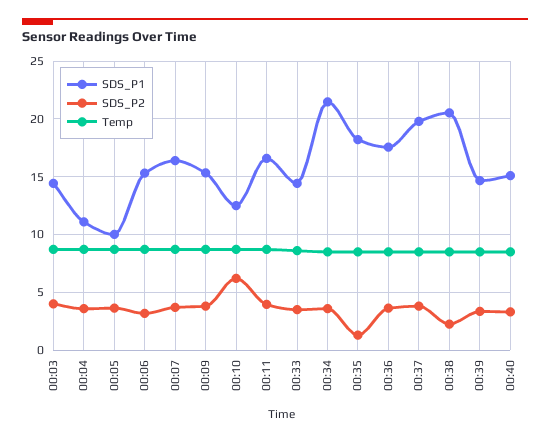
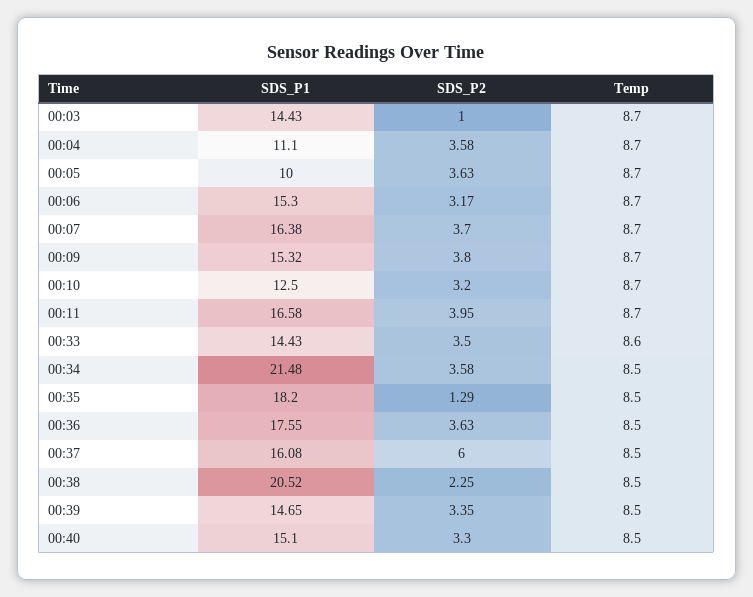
SDS_P2, 00:03: 4 -> 1
SDS_P2, 00:10: 6 -> 3.2
SDS_P1, 00:37: 20 -> 16.08
SDS_P2, 00:37: 4 -> 6

